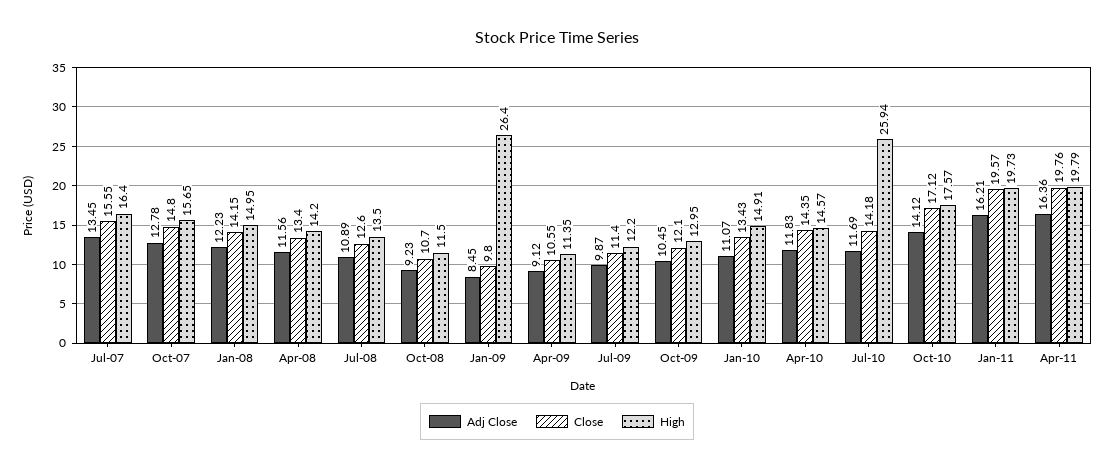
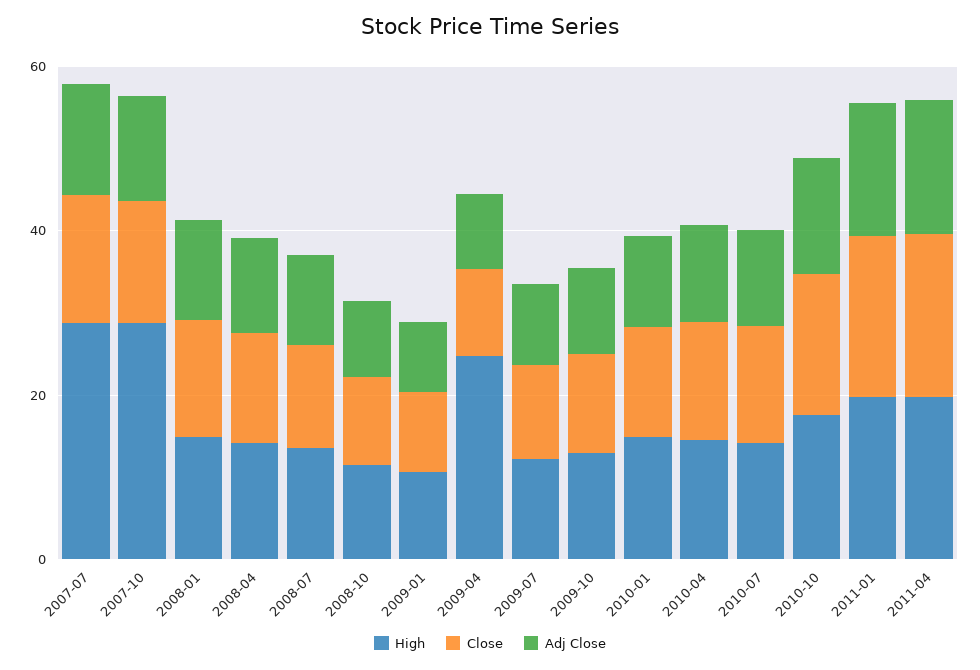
High, Jul-07: 16.4 -> 30
High, Oct-07: 15.65 -> 30
High, Jan-09: 26.4 -> 10
High, Apr-09: 11.35 -> 25
High, Jul-10: 25.94 -> 15

